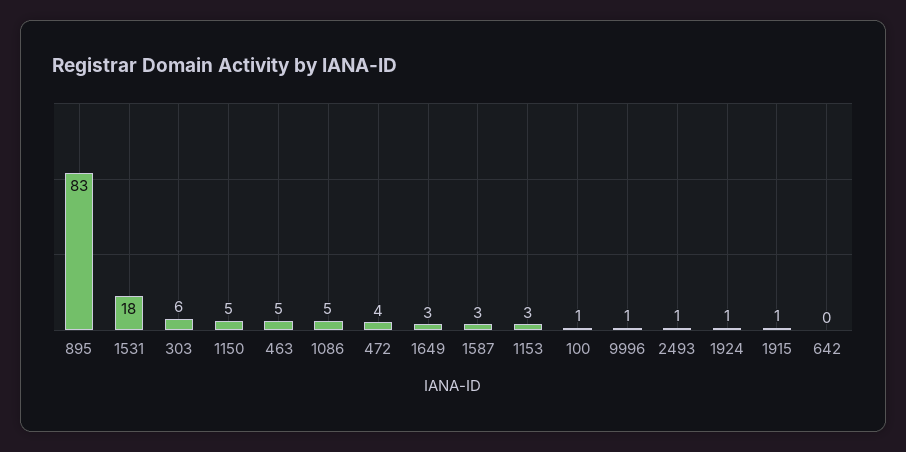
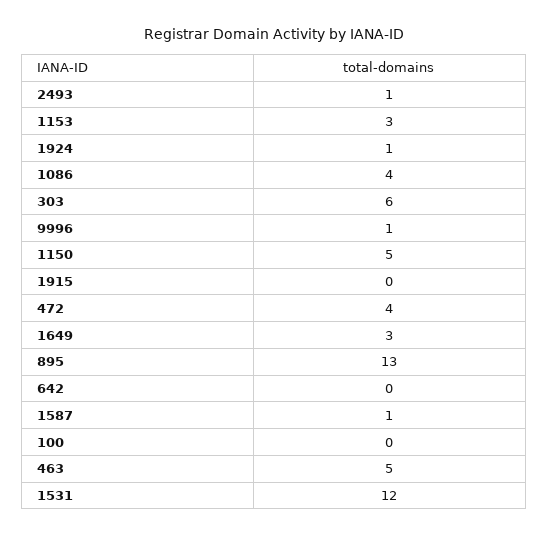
895: 83 -> 13
1531: 18 -> 12
1086: 5 -> 4
1587: 3 -> 1
100: 1 -> 0
1915: 1 -> 0

